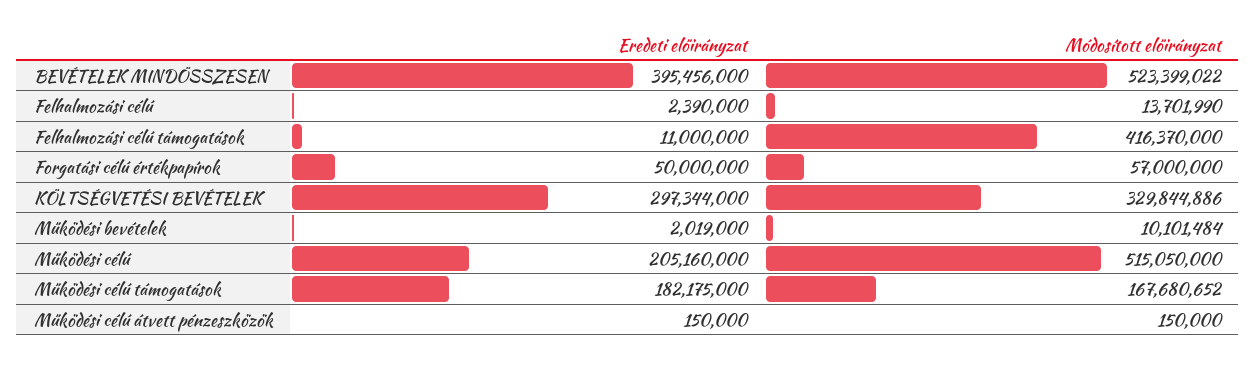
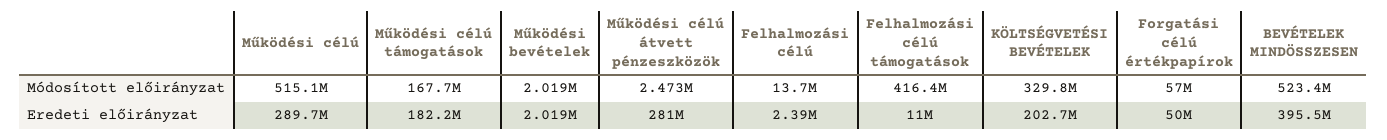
Eredeti előirányzat, KÖLTSÉGVETÉSI BEVÉTELEK: 297344000 -> 202700000
Módosított előirányzat, Működési bevételek: 10101484 -> 2019000
Eredeti előirányzat, Működési célú: 205160000 -> 289700000
Eredeti előirányzat, Működési célú átvett pénzeszközök: 150000 -> 281000000
Módosított előirányzat, Működési célú átvett pénzeszközök: 150000 -> 2473000

